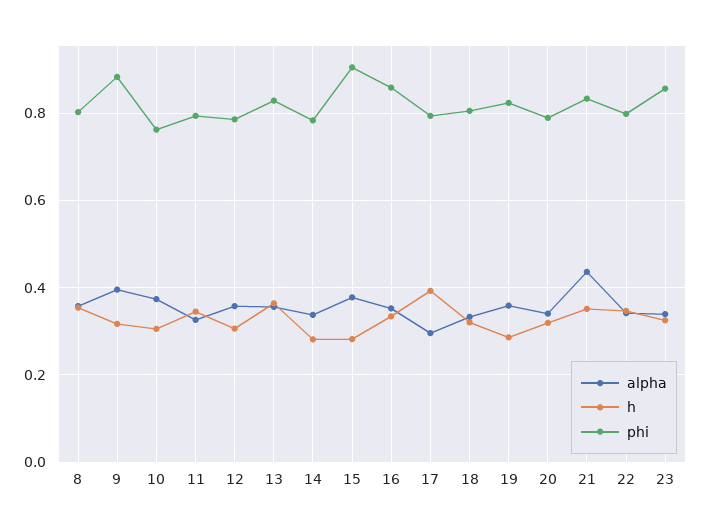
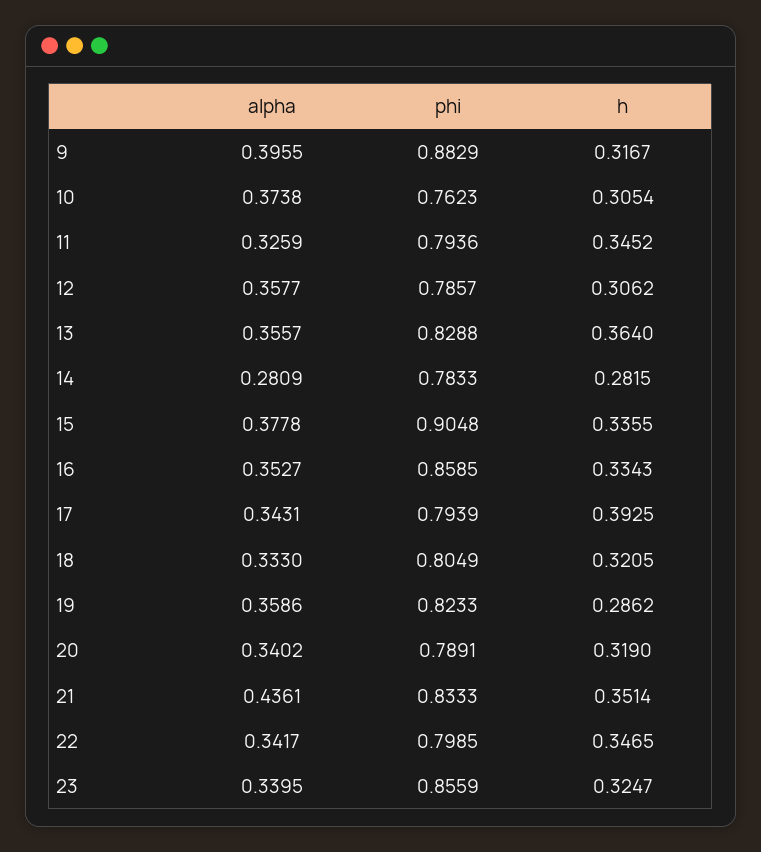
alpha, 8: 0.36 -> none
h, 8: 0.36 -> none
phi, 8: 0.8 -> none
alpha, 14: 0.34 -> 0.2809
h, 15: 0.28 -> 0.3355
alpha, 17: 0.3 -> 0.3431

